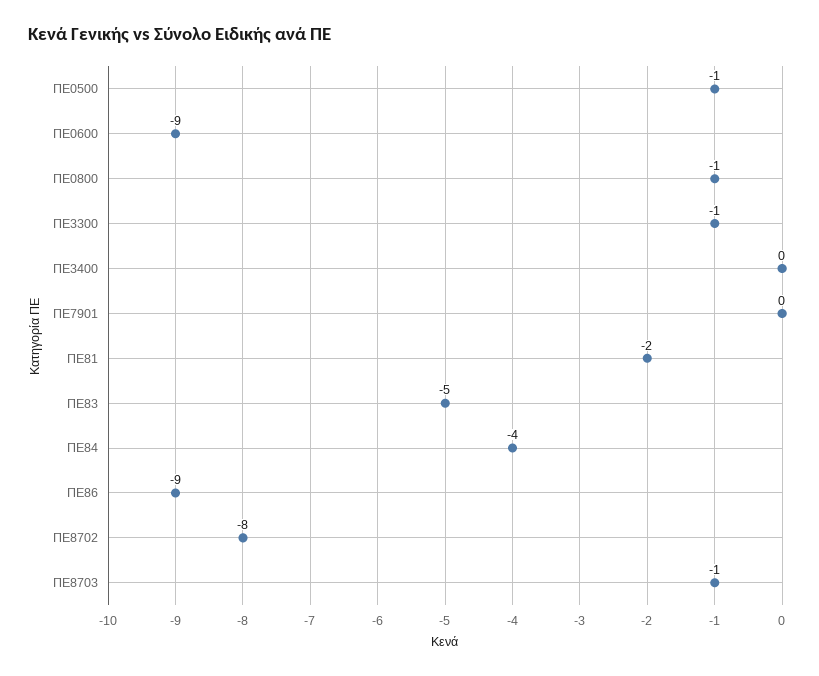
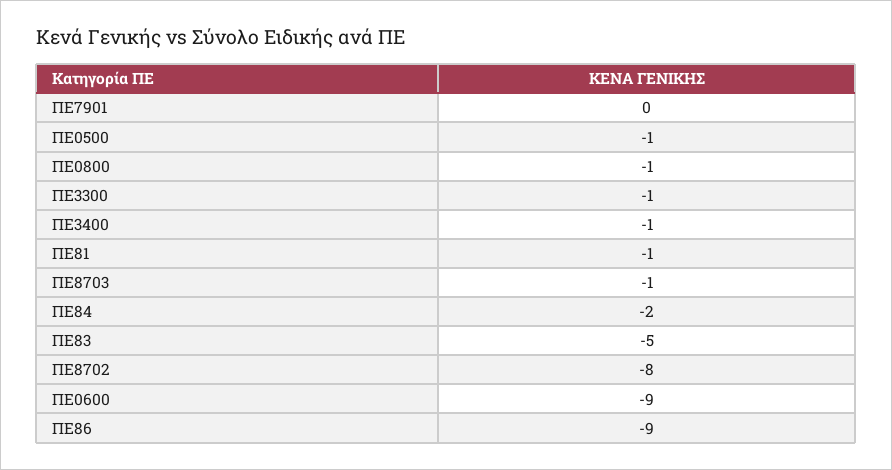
ΠΕ3400: 0 -> -1
ΠΕ81: -2 -> -1
ΠΕ84: -4 -> -2

